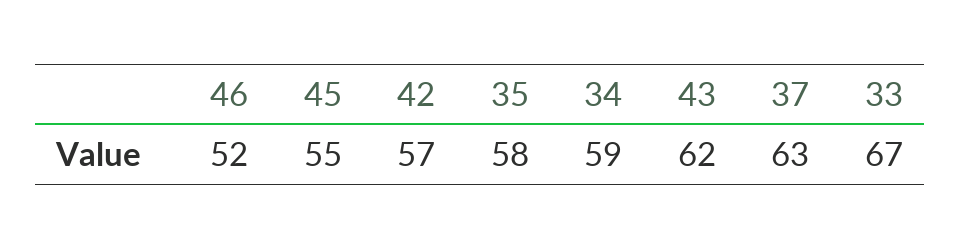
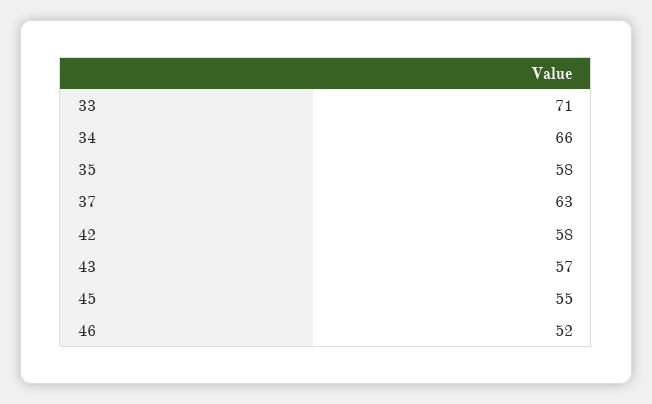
42: 57 -> 58
34: 59 -> 66
43: 62 -> 57
33: 67 -> 71

